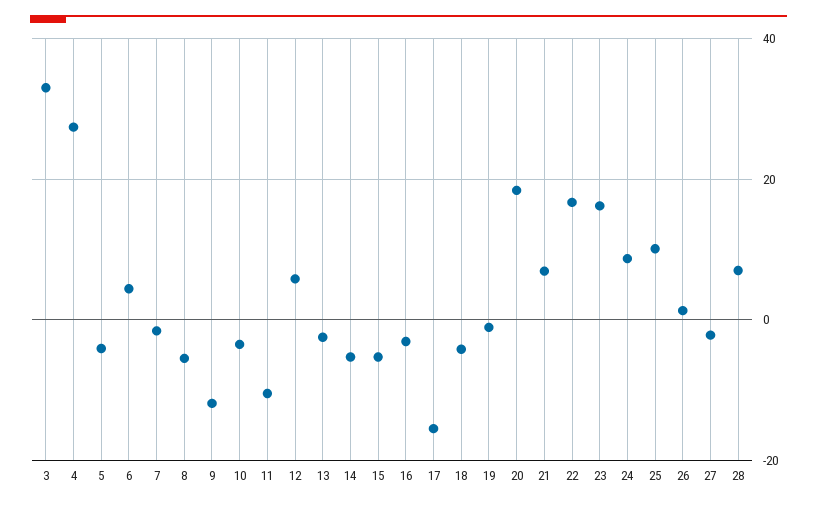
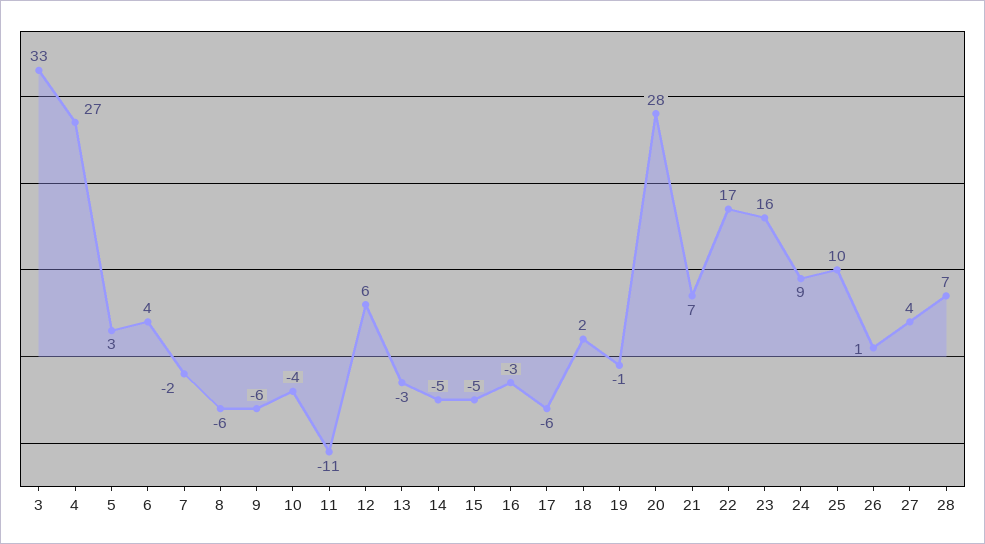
5: -4 -> 3
9: -12 -> -6
17: -16 -> -6
18: -4 -> 2
20: 18 -> 28
27: -2 -> 4

